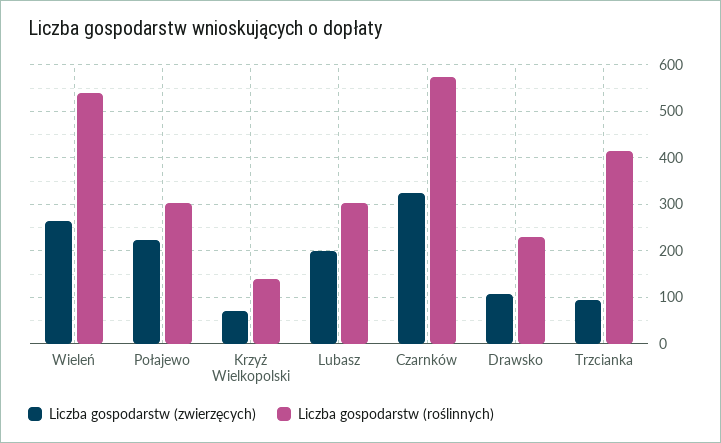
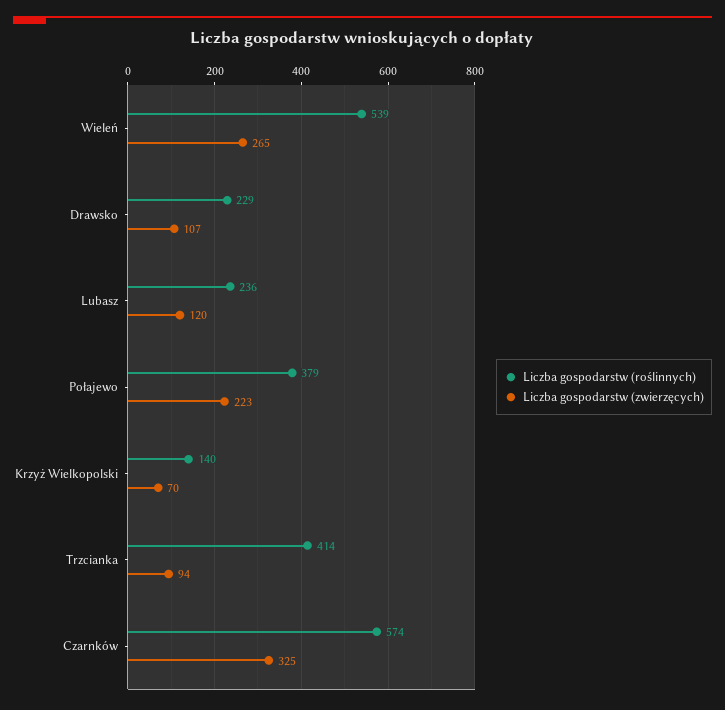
Liczba gospodarstw (roślinnych), Połajewo: 300 -> 379
Liczba gospodarstw (zwierzęcych), Lubasz: 200 -> 120
Liczba gospodarstw (roślinnych), Lubasz: 300 -> 236

